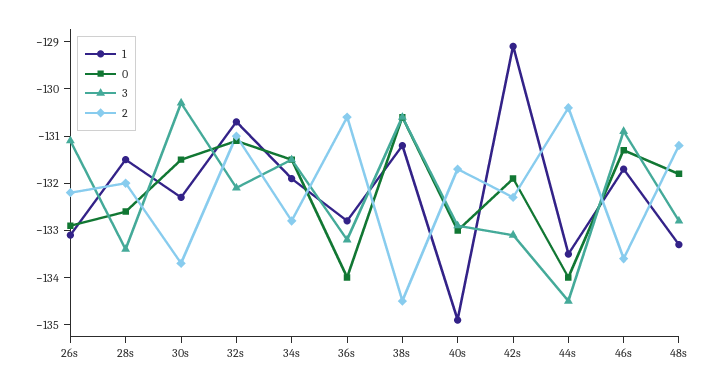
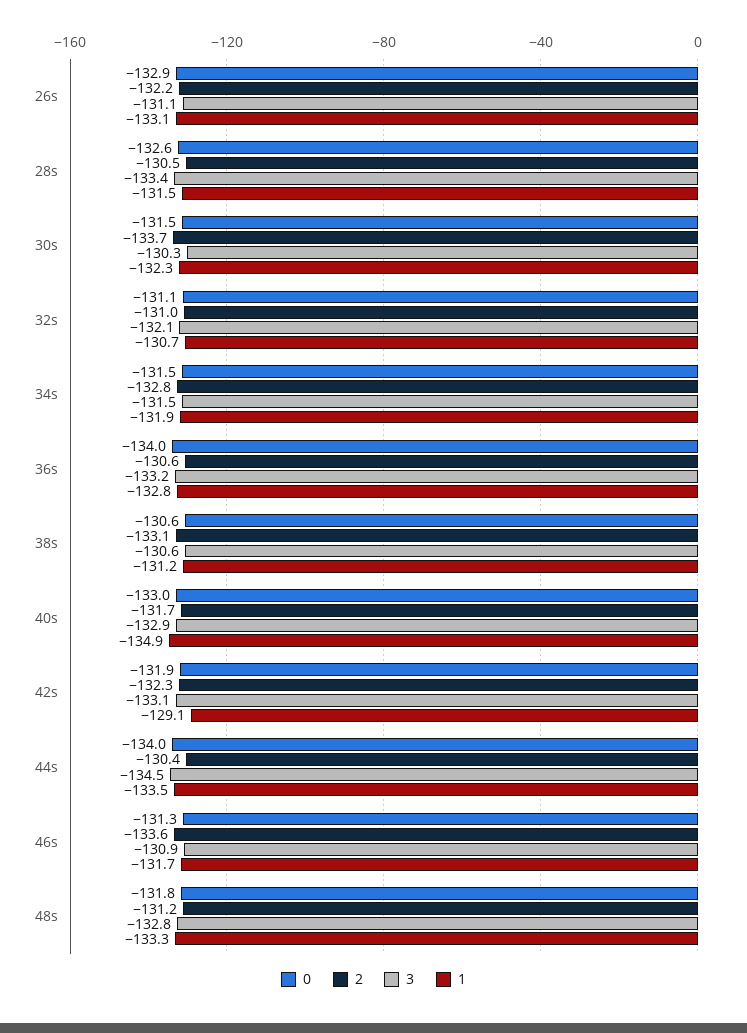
2, 28s: -132 -> -130.5
2, 38s: -134.5 -> -133.1

